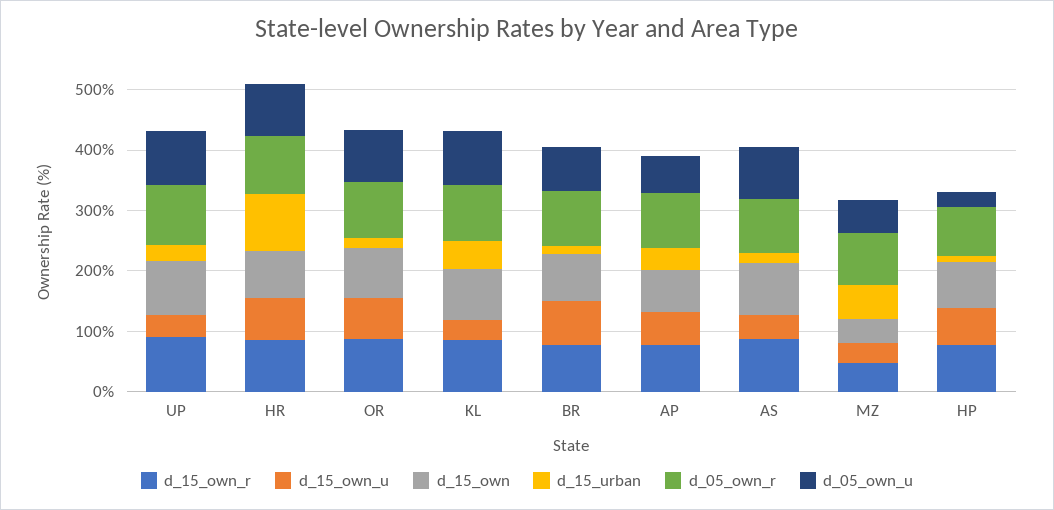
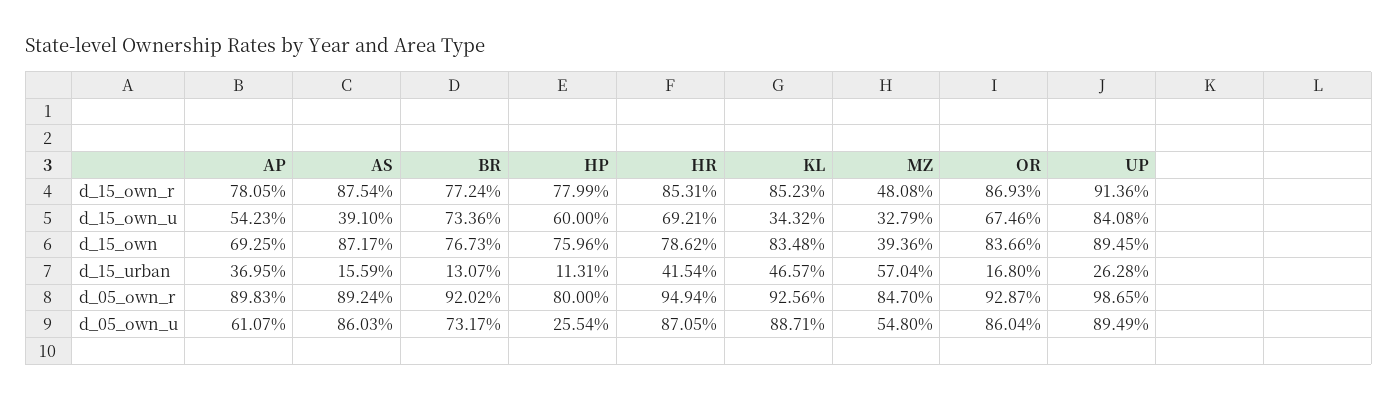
d_15_own_u, UP: 40 -> 84.08
d_15_urban, HR: 100 -> 41.54

